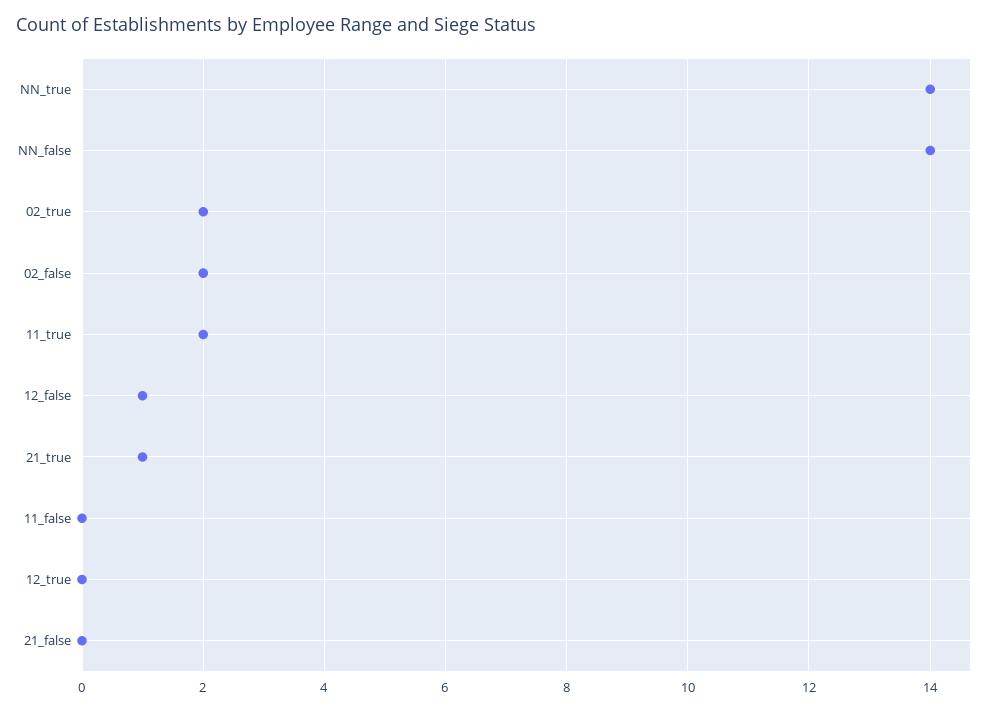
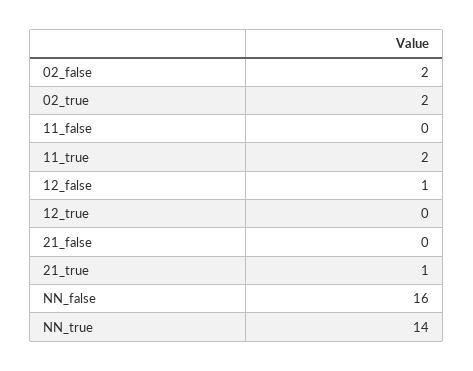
NN_false: 14 -> 16

